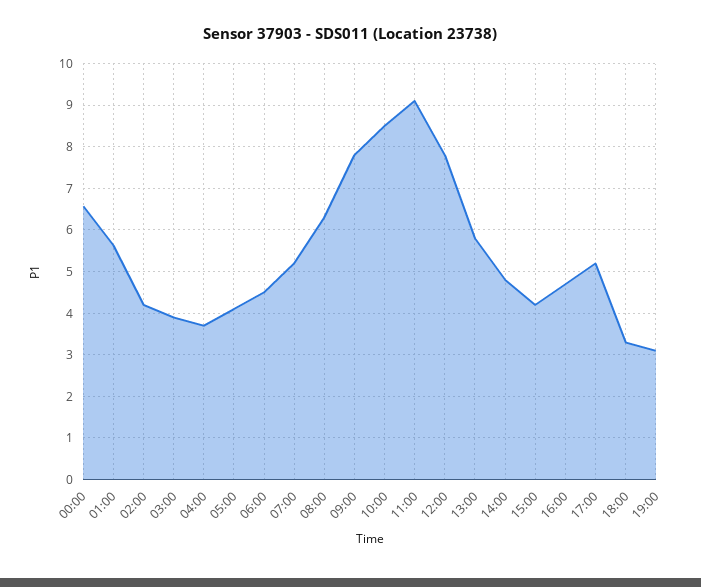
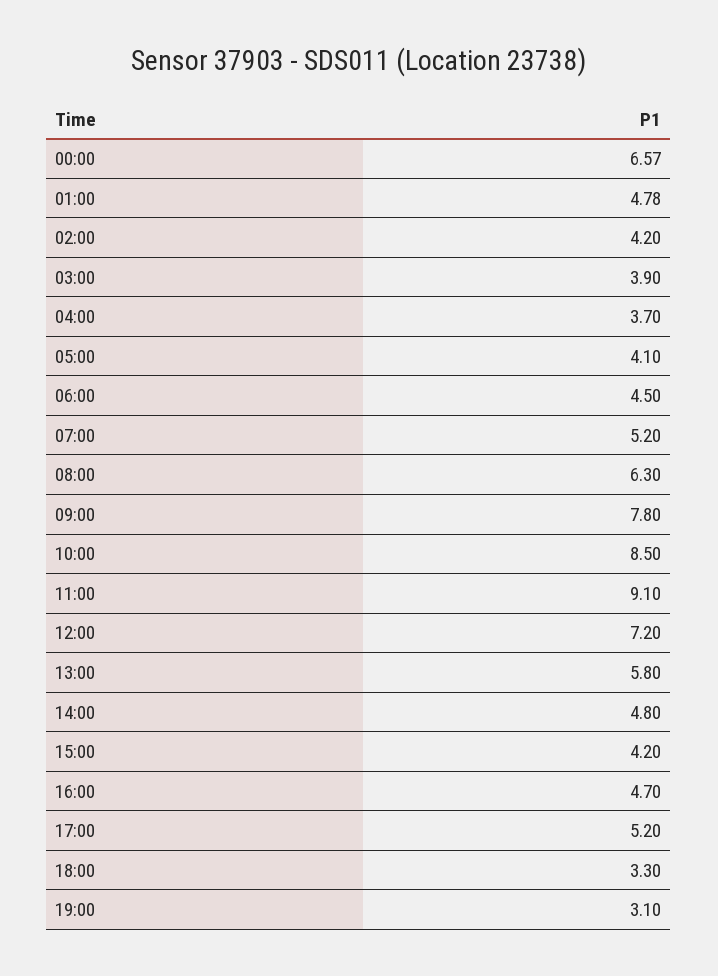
01:00: 5.6 -> 4.78
12:00: 7.8 -> 7.2

